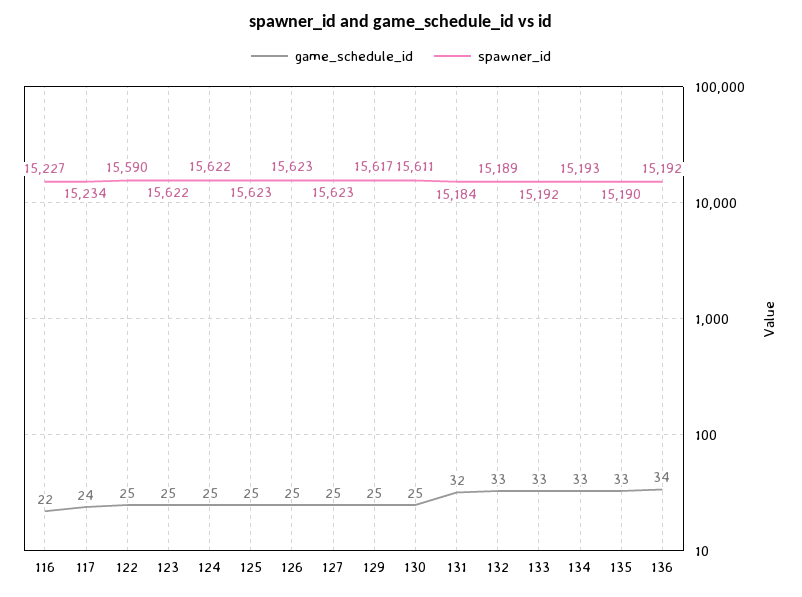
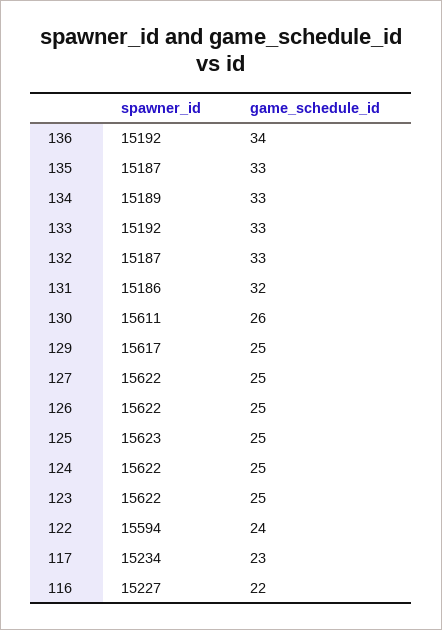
game_schedule_id, 117: 24 -> 23
game_schedule_id, 122: 25 -> 24
spawner_id, 122: 15590 -> 15594
spawner_id, 126: 15623 -> 15622
spawner_id, 127: 15623 -> 15622
game_schedule_id, 130: 25 -> 26
spawner_id, 131: 15184 -> 15186
spawner_id, 132: 15189 -> 15187
spawner_id, 134: 15193 -> 15189
spawner_id, 135: 15190 -> 15187

